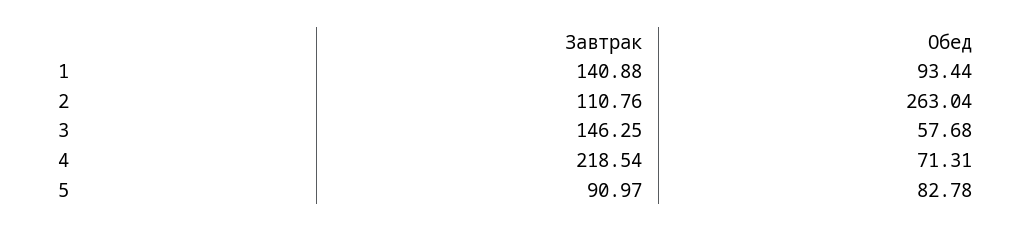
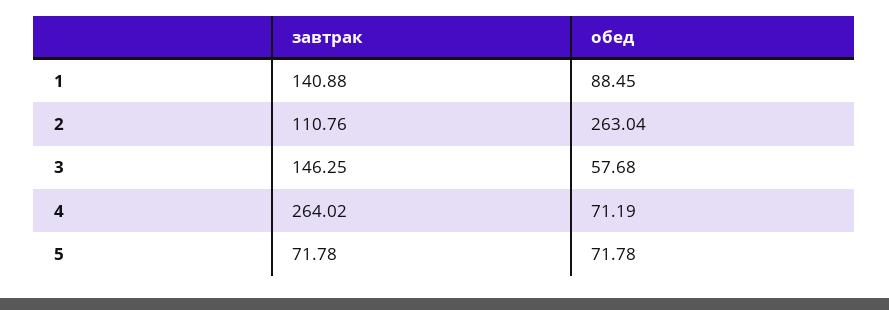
Обед, 1: 93.44 -> 88.45
Завтрак, 4: 218.54 -> 264.02
Обед, 4: 71.31 -> 71.19
Завтрак, 5: 90.97 -> 71.78
Обед, 5: 82.78 -> 71.78

